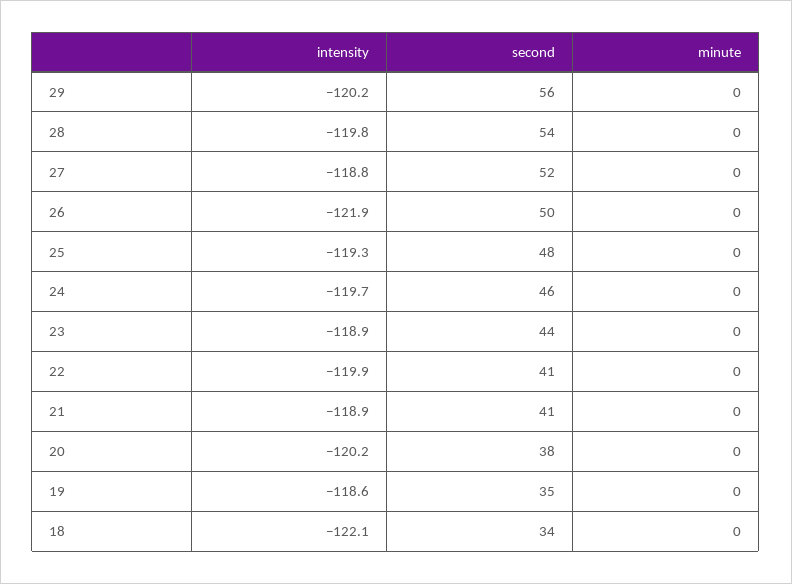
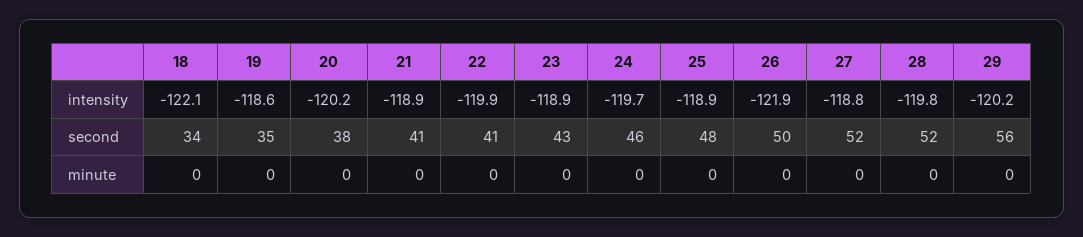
second, 28: 54 -> 52
intensity, 25: -119.3 -> -118.9
second, 23: 44 -> 43

